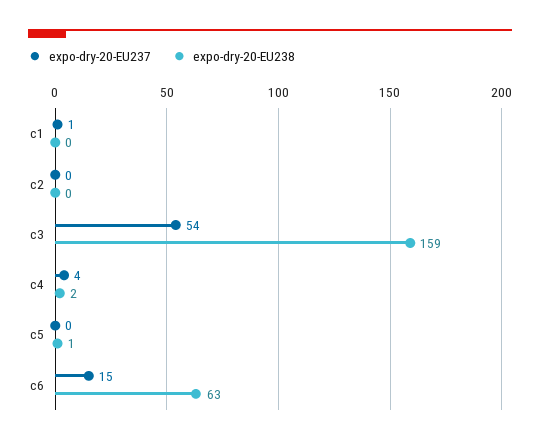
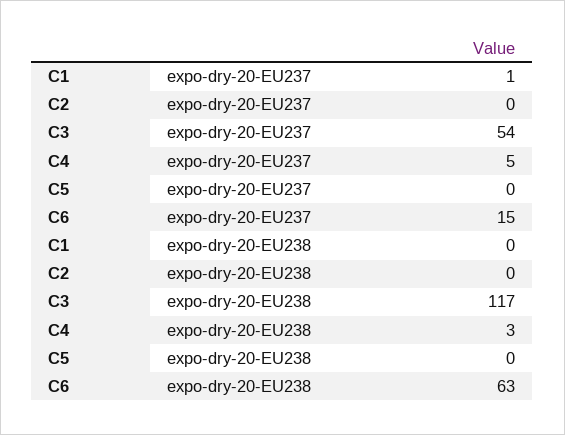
expo-dry-20-EU238, c3: 159 -> 117
expo-dry-20-EU237, c4: 4 -> 5
expo-dry-20-EU238, c4: 2 -> 3
expo-dry-20-EU238, c5: 1 -> 0

